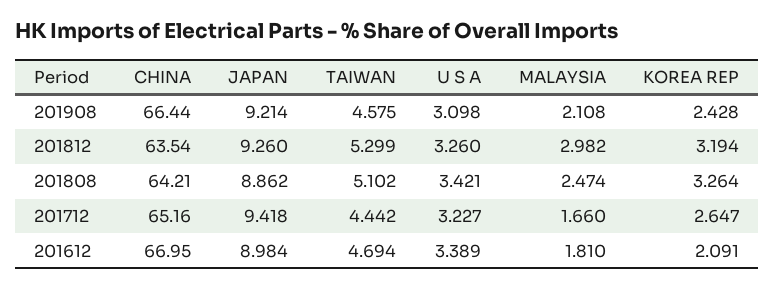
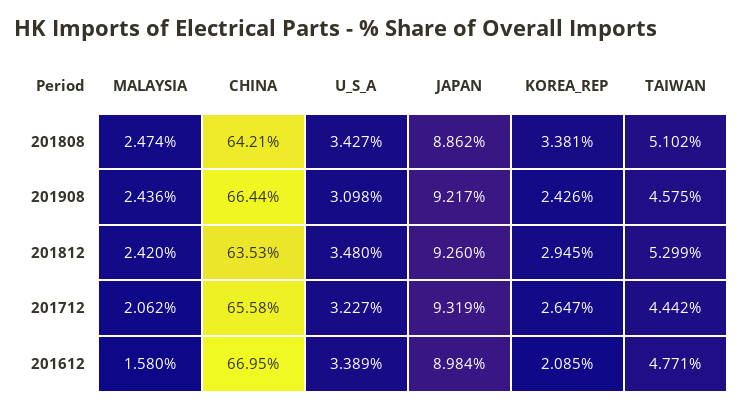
JAPAN, 201908: 9.214 -> 9.217
MALAYSIA, 201908: 2.108 -> 2.436
KOREA REP, 201908: 2.428 -> 2.426
CHINA, 201812: 63.54 -> 63.53
U S A, 201812: 3.26 -> 3.48
MALAYSIA, 201812: 2.982 -> 2.42
KOREA REP, 201812: 3.194 -> 2.945
U S A, 201808: 3.421 -> 3.427
KOREA REP, 201808: 3.264 -> 3.381
CHINA, 201712: 65.16 -> 65.58
JAPAN, 201712: 9.418 -> 9.319
MALAYSIA, 201712: 1.66 -> 2.062
TAIWAN, 201612: 4.694 -> 4.771
MALAYSIA, 201612: 1.81 -> 1.58
KOREA REP, 201612: 2.091 -> 2.085

